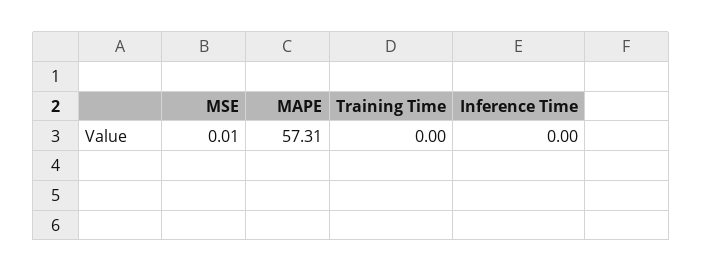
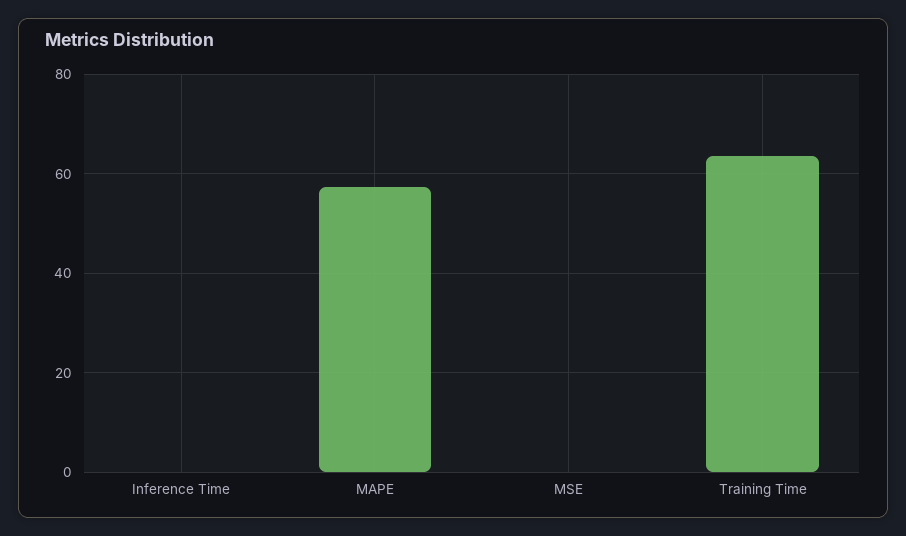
Training Time: 0 -> 64

